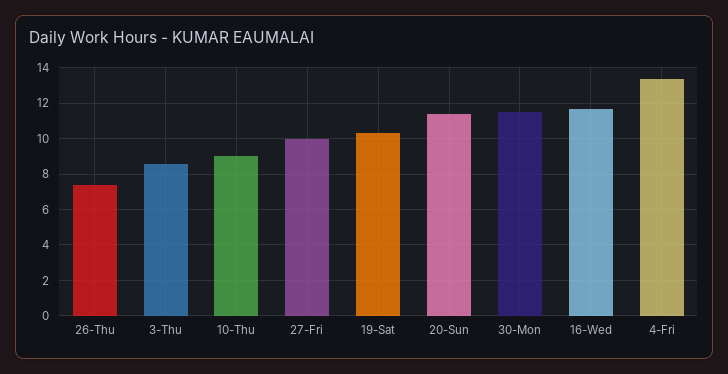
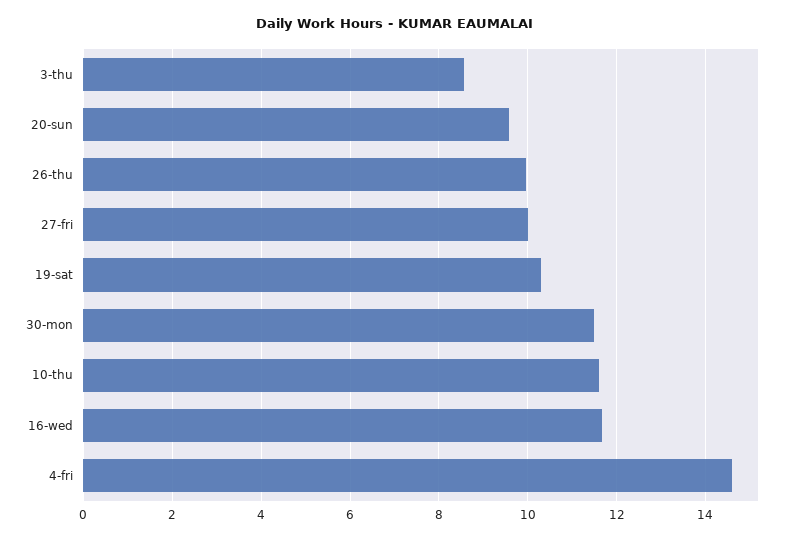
26-Thu: 7.5 -> 10
10-Thu: 9 -> 11.6
20-Sun: 11.5 -> 9.6
4-Fri: 13.5 -> 14.6

